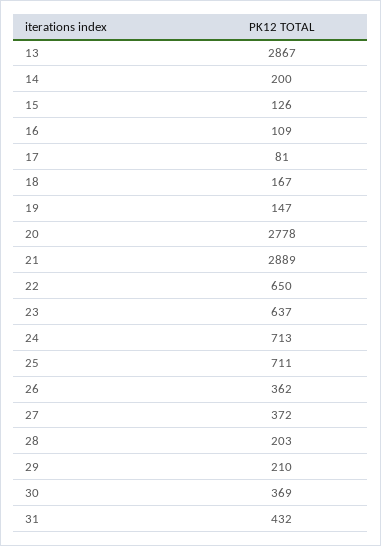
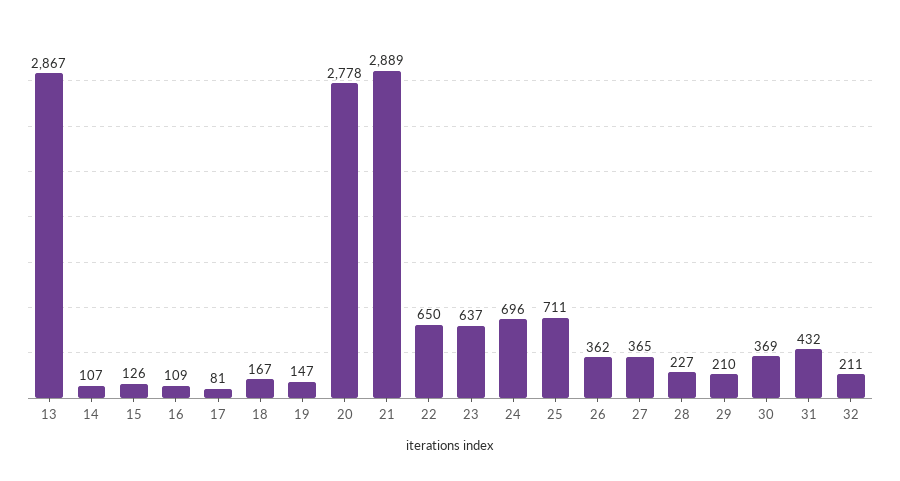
14: 200 -> 107
24: 713 -> 696
27: 372 -> 365
28: 203 -> 227
32: none -> 211

